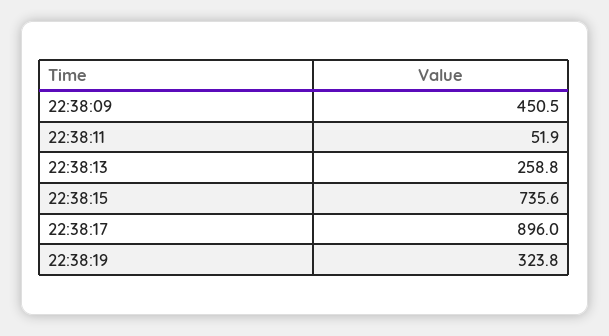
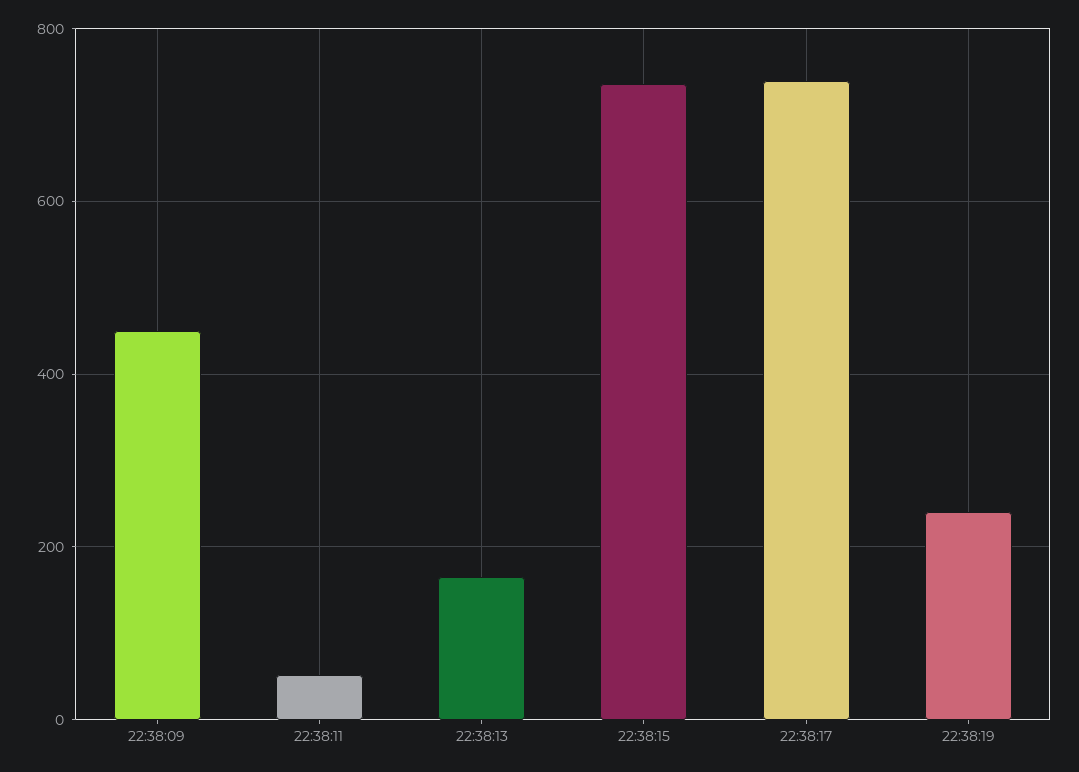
22:38:13: 258.8 -> 160
22:38:17: 896 -> 740
22:38:19: 323.8 -> 240

